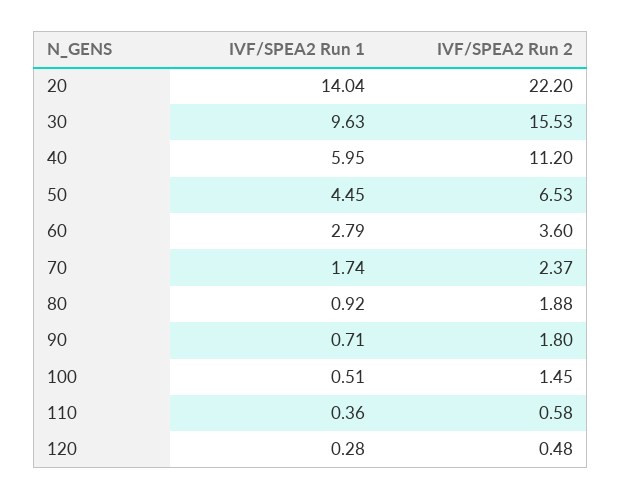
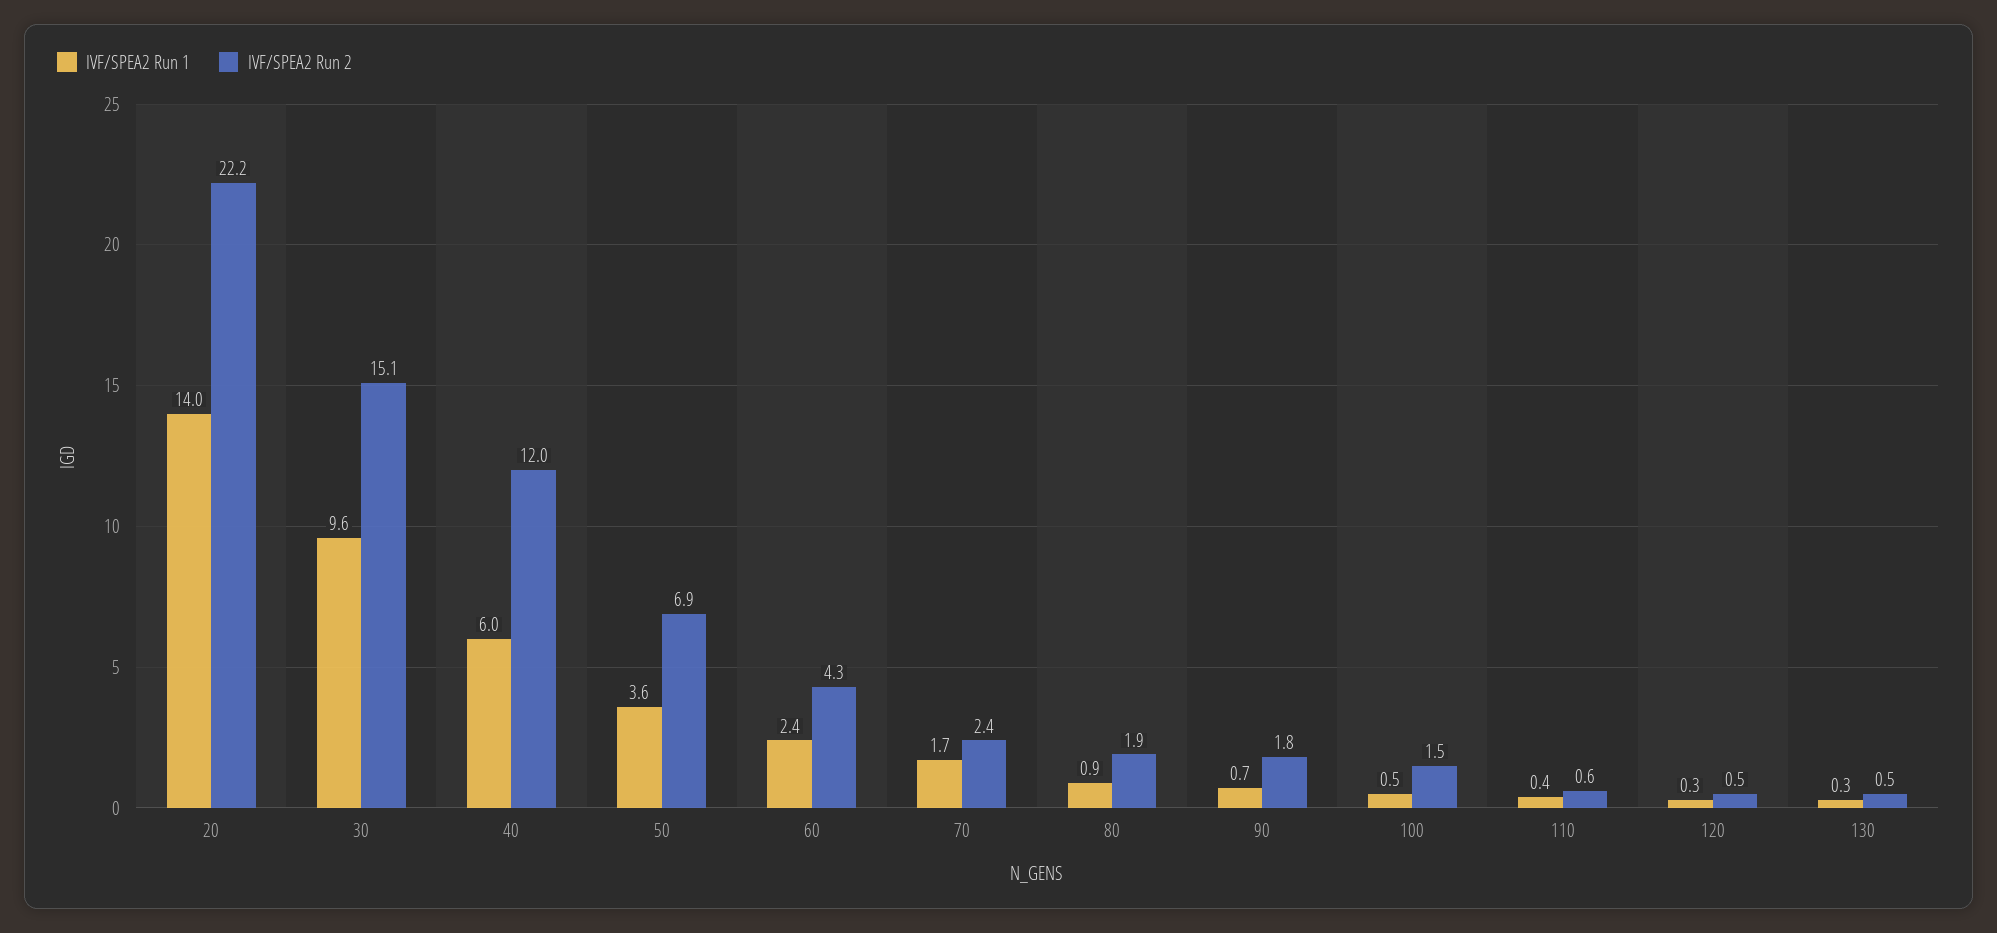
IVF/SPEA2 Run 2, 30: 15.53 -> 15.1
IVF/SPEA2 Run 2, 40: 11.2 -> 12
IVF/SPEA2 Run 1, 50: 4.45 -> 3.6
IVF/SPEA2 Run 2, 50: 6.53 -> 6.9
IVF/SPEA2 Run 1, 60: 2.79 -> 2.4
IVF/SPEA2 Run 2, 60: 3.6 -> 4.3
IVF/SPEA2 Run 1, 130: none -> 0.3
IVF/SPEA2 Run 2, 130: none -> 0.5

